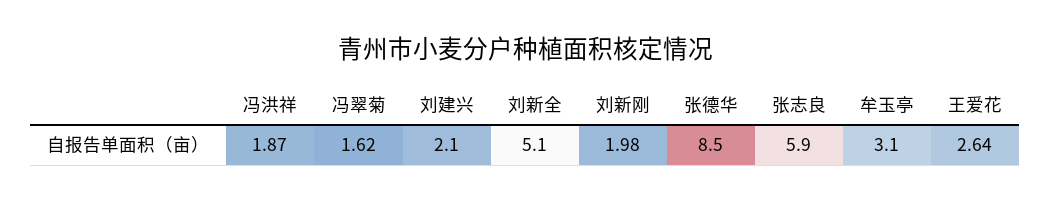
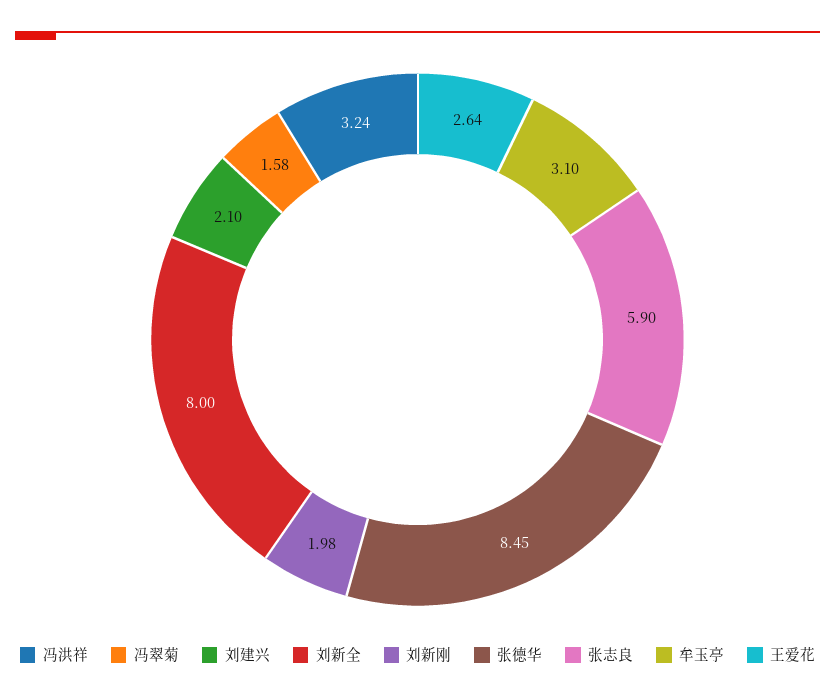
冯洪祥: 1.87 -> 3.24
冯翠菊: 1.62 -> 1.58
刘新全: 5.1 -> 8
张德华: 8.5 -> 8.45

